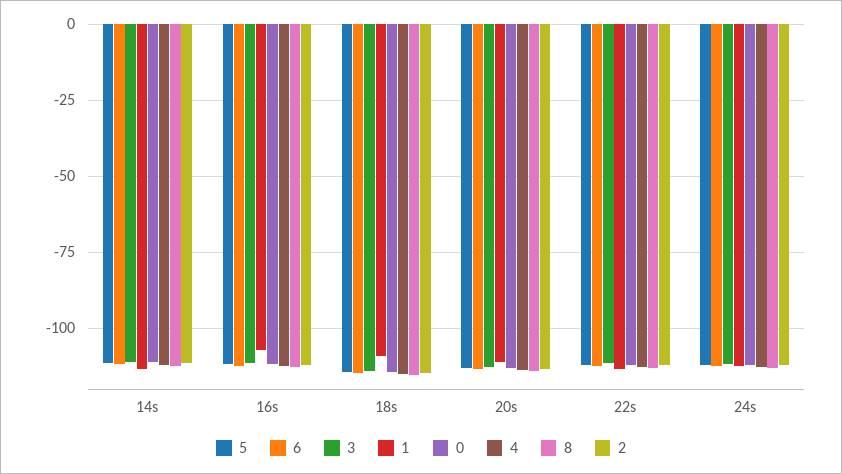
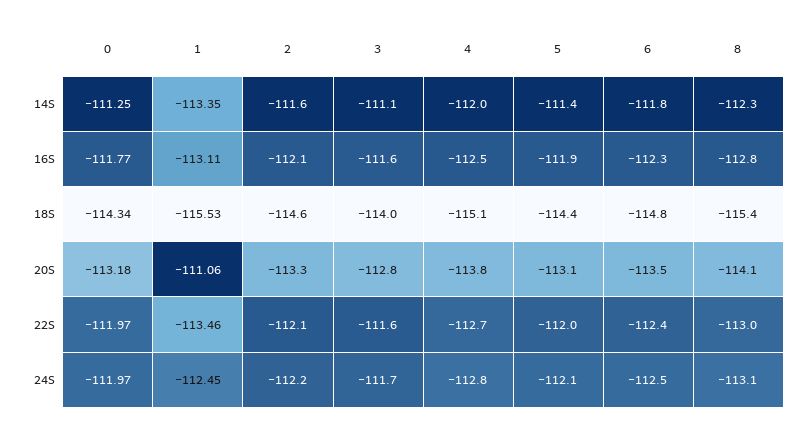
1, 16s: -107.5 -> -113.11
1, 18s: -110 -> -115.53

